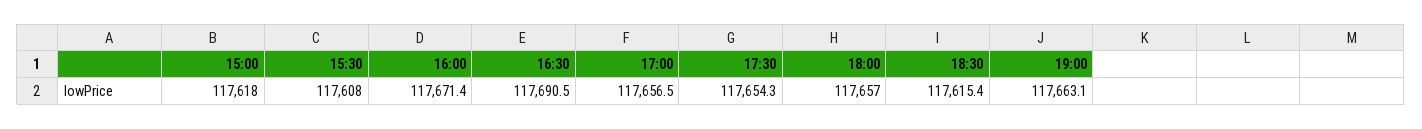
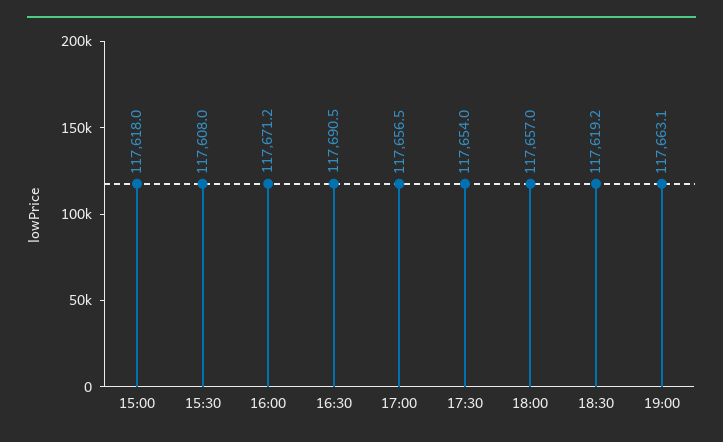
16:00: 117671.4 -> 117671.2
17:30: 117654.3 -> 117654
18:30: 117615.4 -> 117619.2

